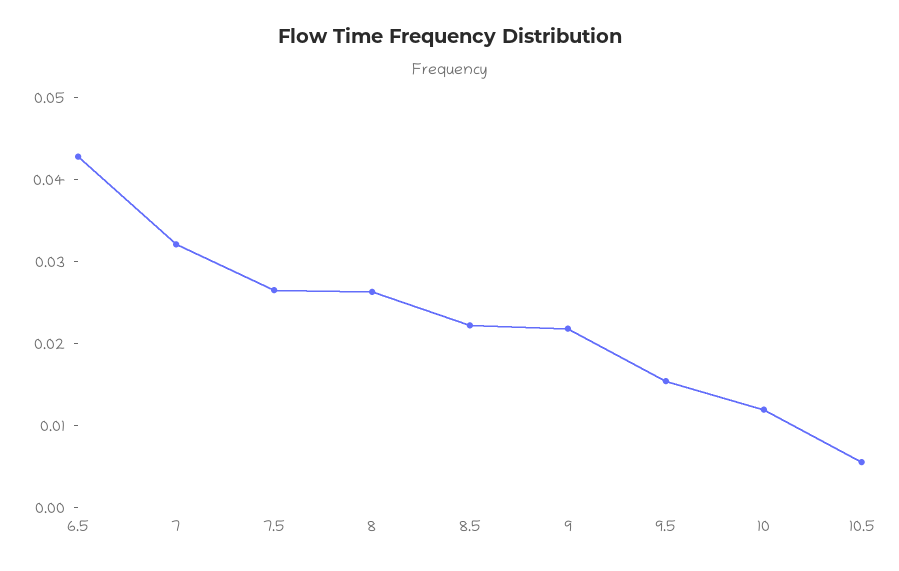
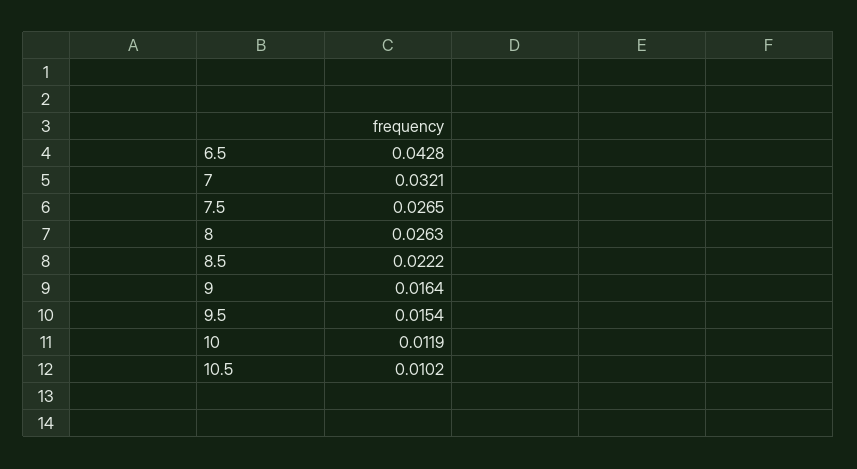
9: 0.022 -> 0.0164
10.5: 0.006 -> 0.0102

